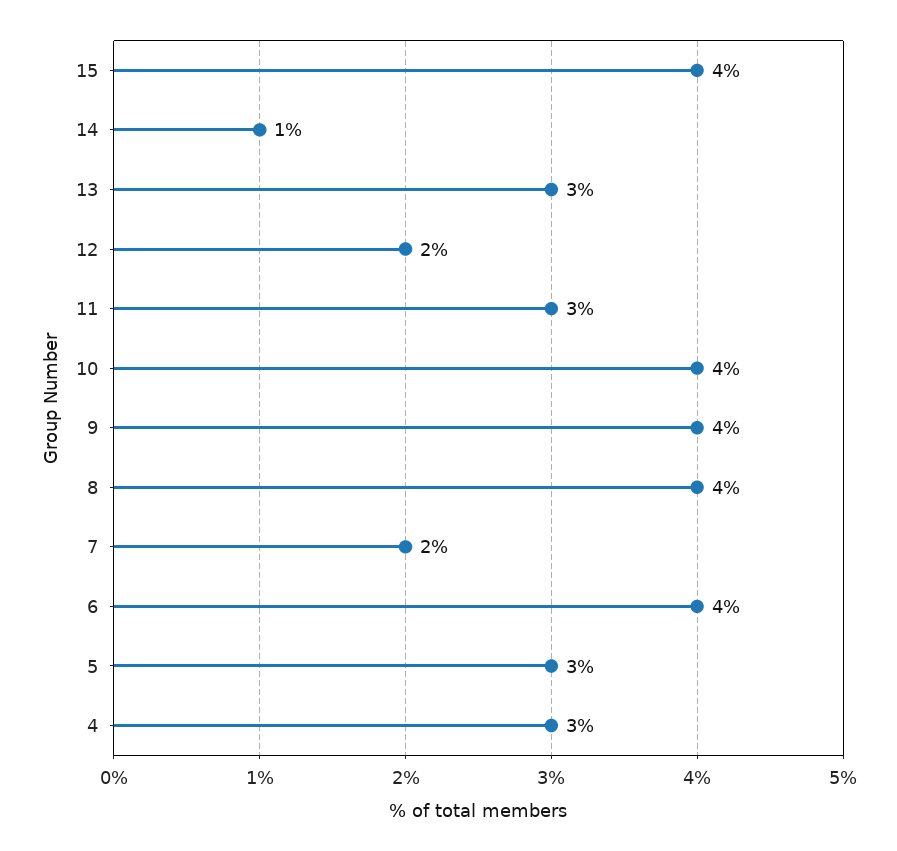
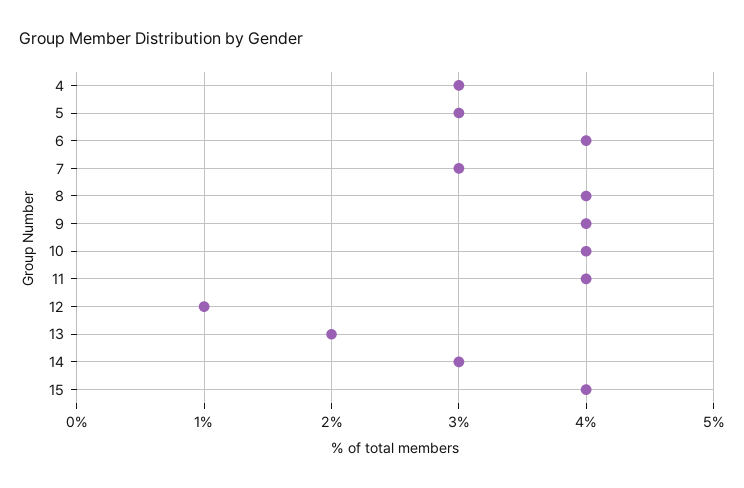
14: 1 -> 3
13: 3 -> 2
12: 2 -> 1
11: 3 -> 4
7: 2 -> 3

